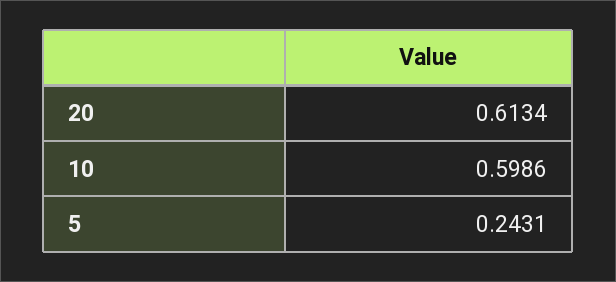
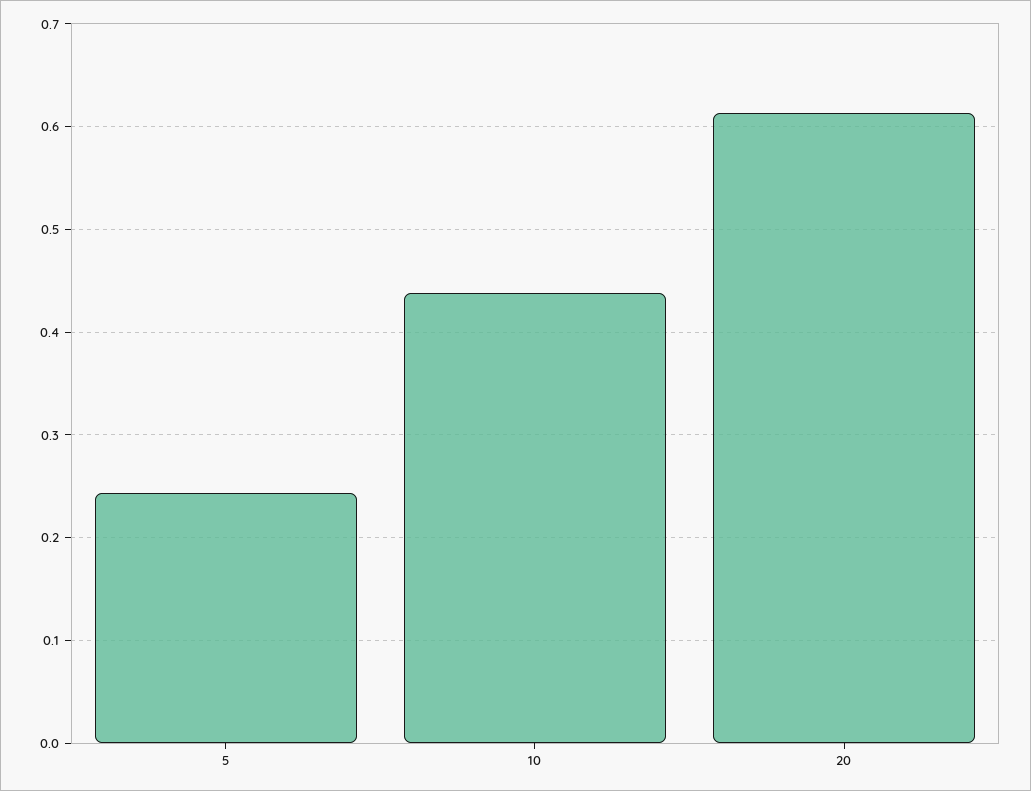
10: 0.5986 -> 0.44

